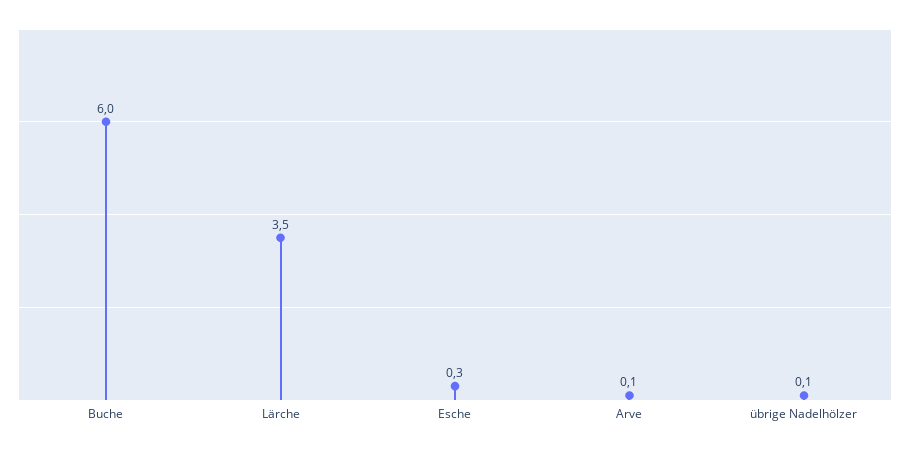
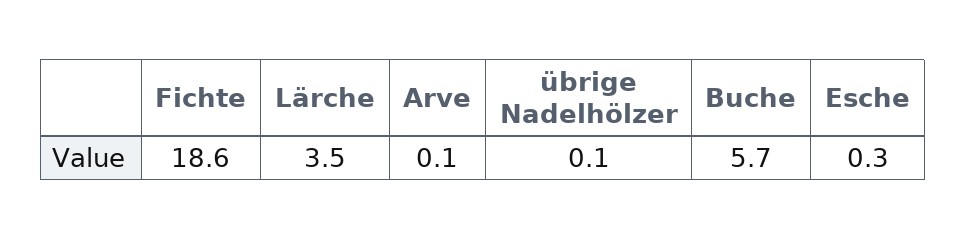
Buche: 6 -> 5.7
Fichte: none -> 18.6

